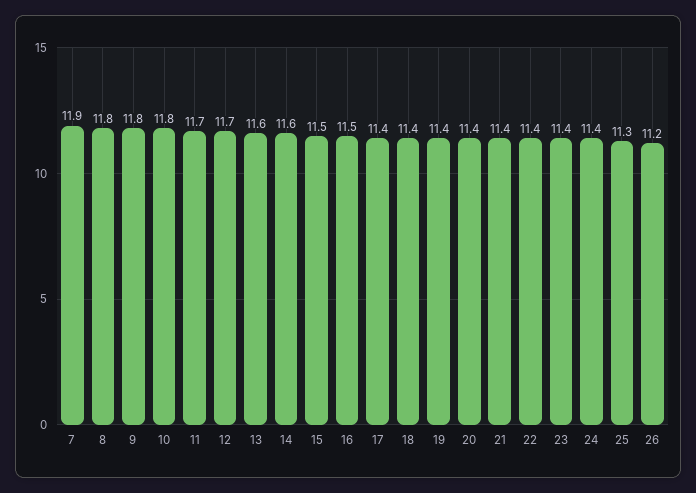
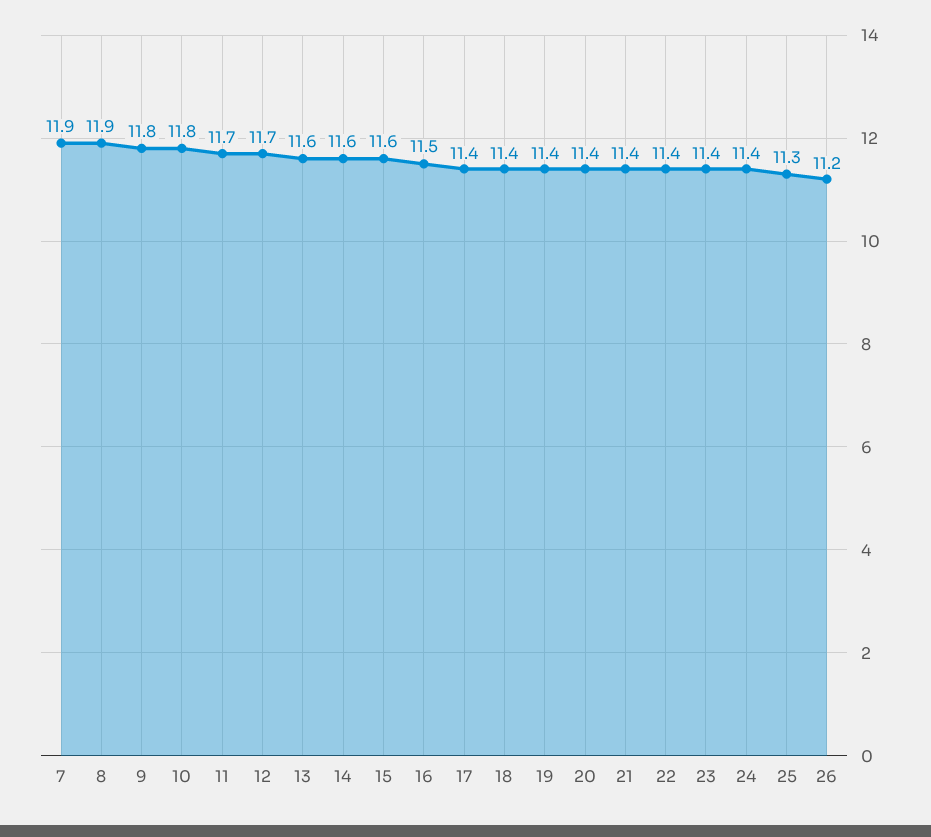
8: 11.8 -> 11.9
15: 11.5 -> 11.6

